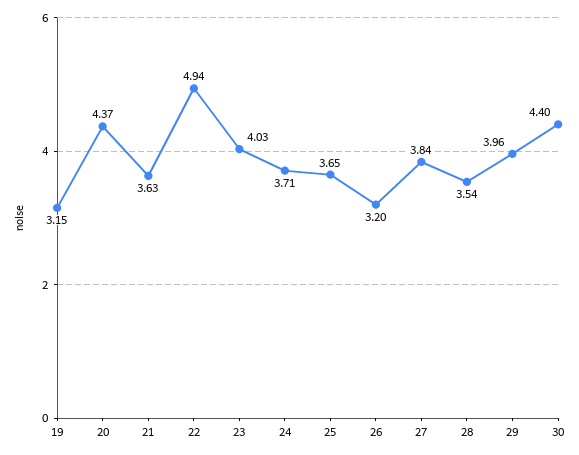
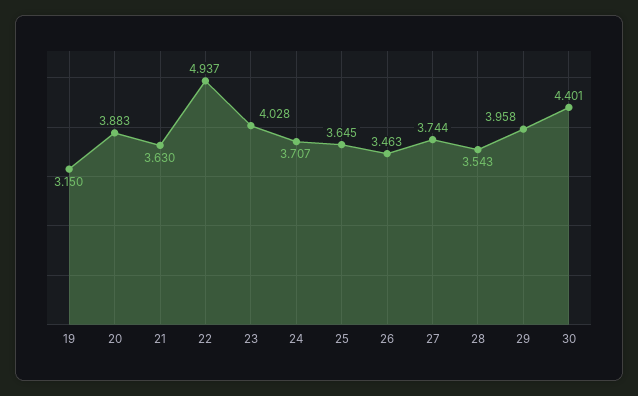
20: 4.37 -> 3.883
26: 3.2 -> 3.463
27: 3.84 -> 3.744

